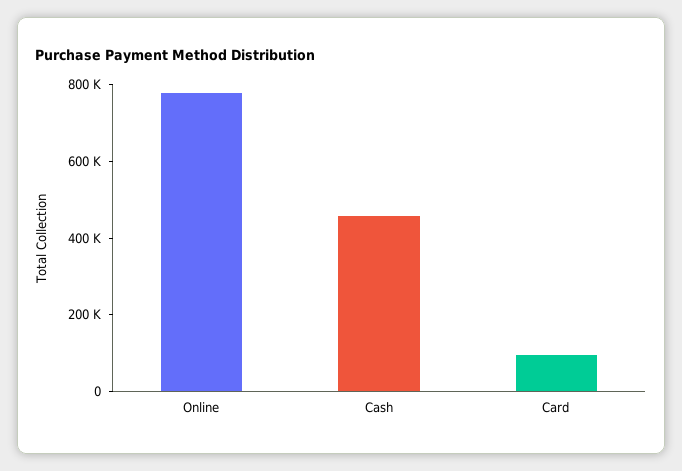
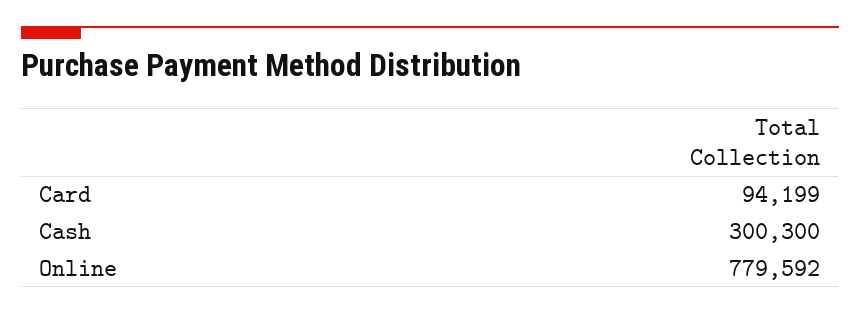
Cash: 450000 -> 300300

